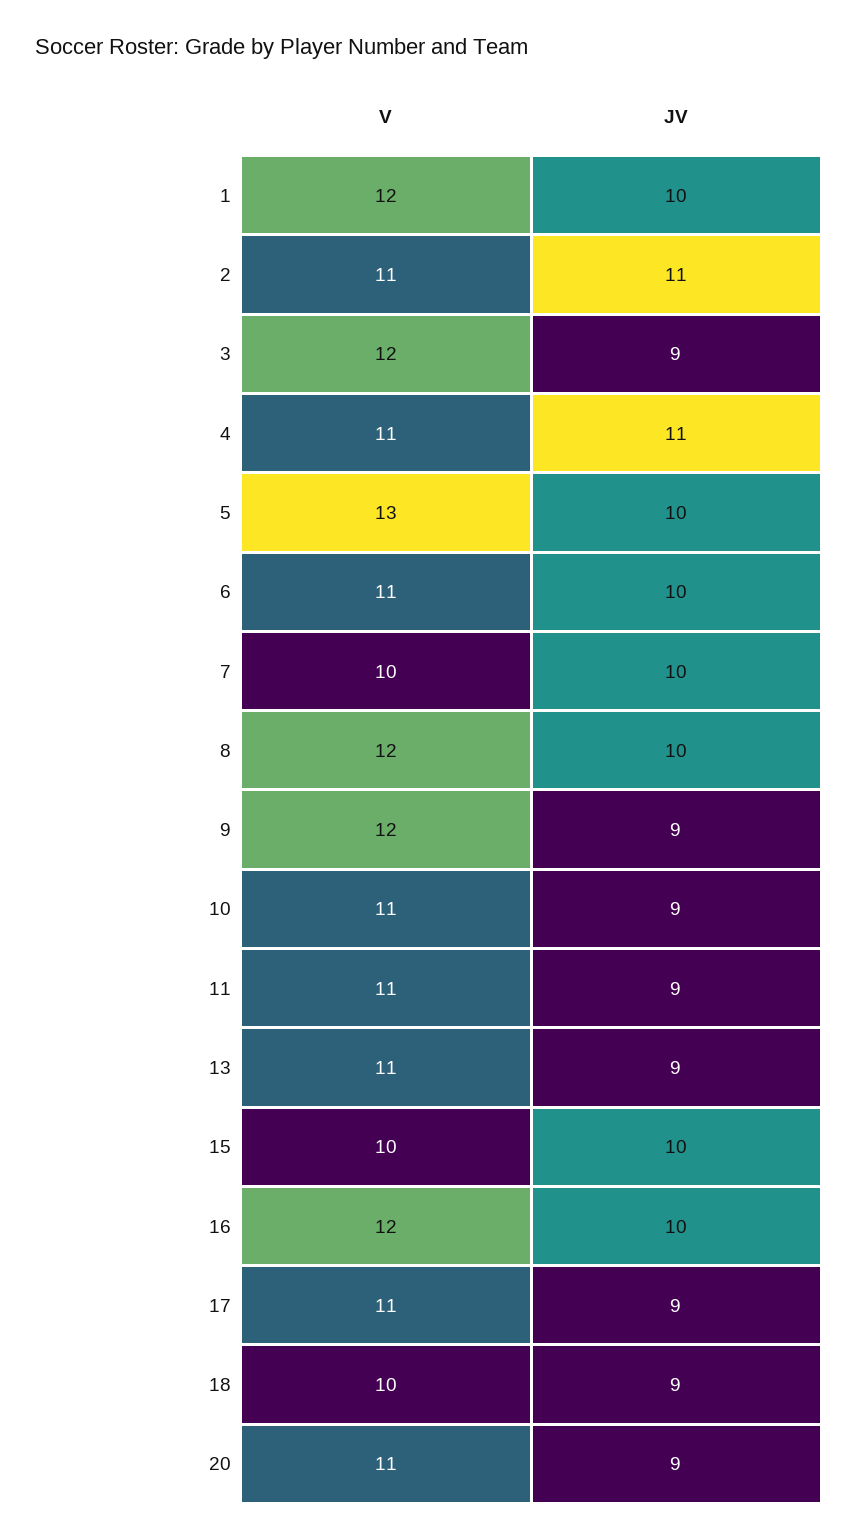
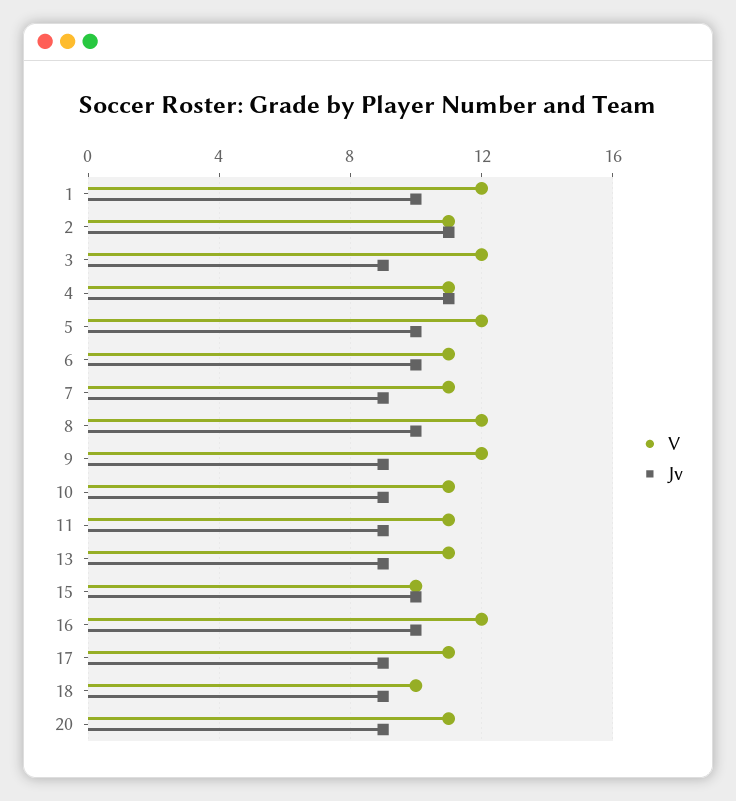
V, 5: 13 -> 12
V, 7: 10 -> 11
JV, 7: 10 -> 9

